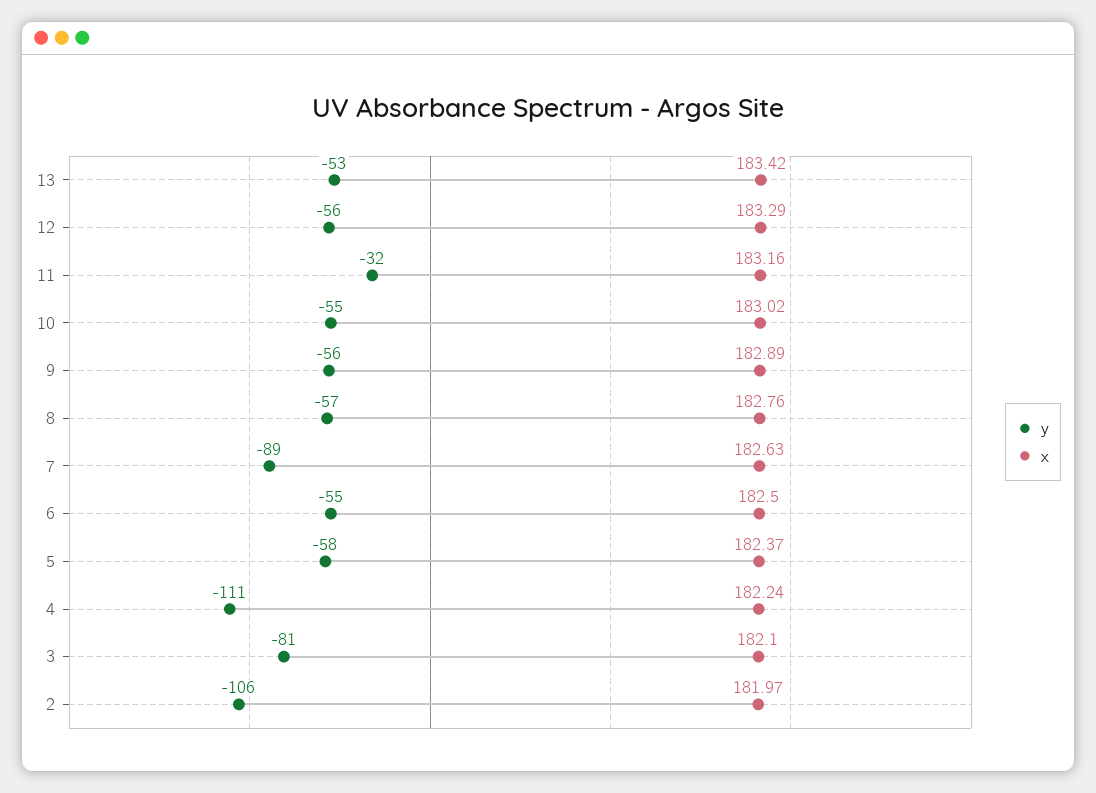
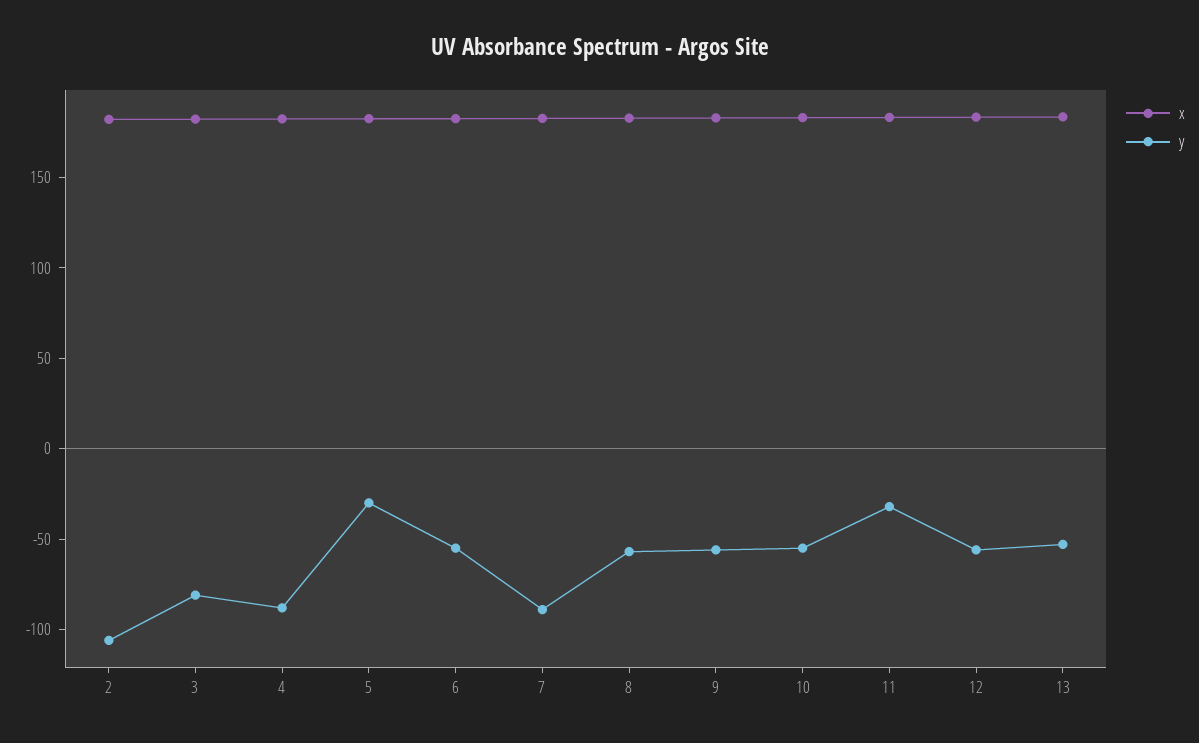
y, 5: -58 -> -30
y, 4: -111 -> -90

